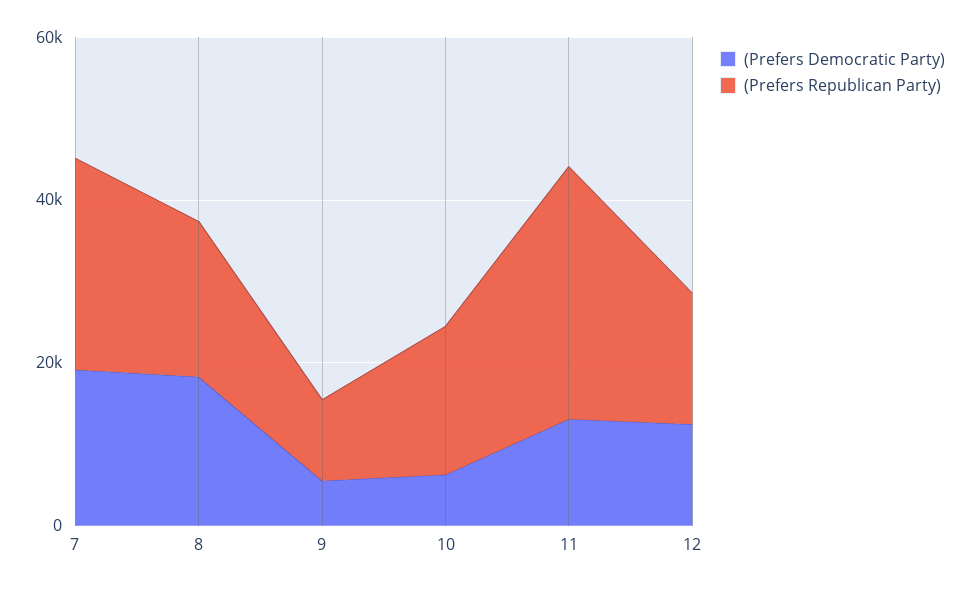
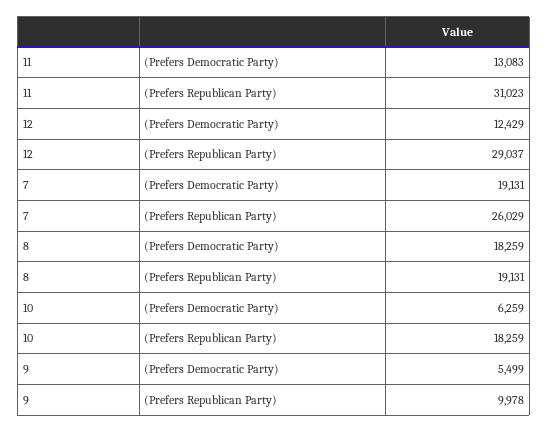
(Prefers Republican Party), 12: 15000 -> 29037

